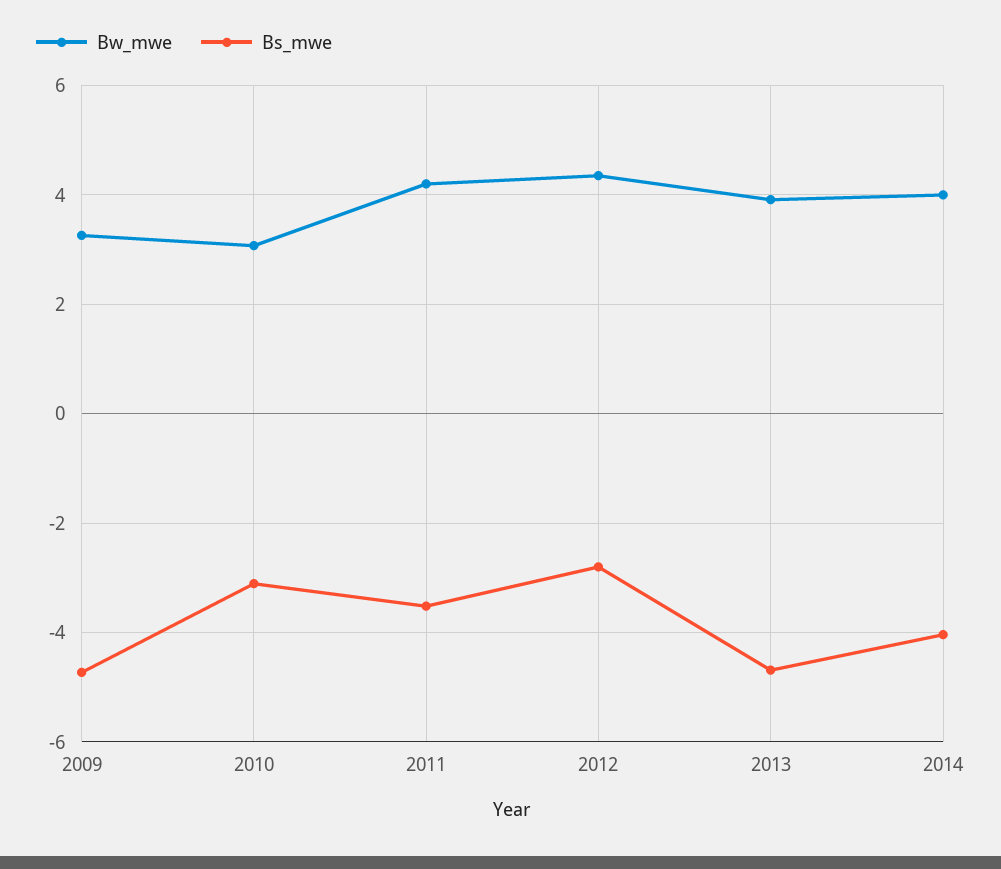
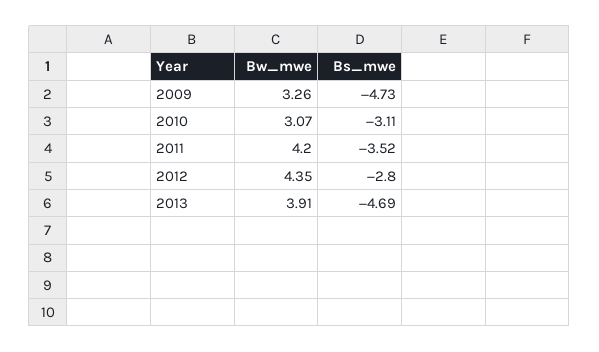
Bw_mwe, 2014: 4 -> none
Bs_mwe, 2014: -4 -> none

